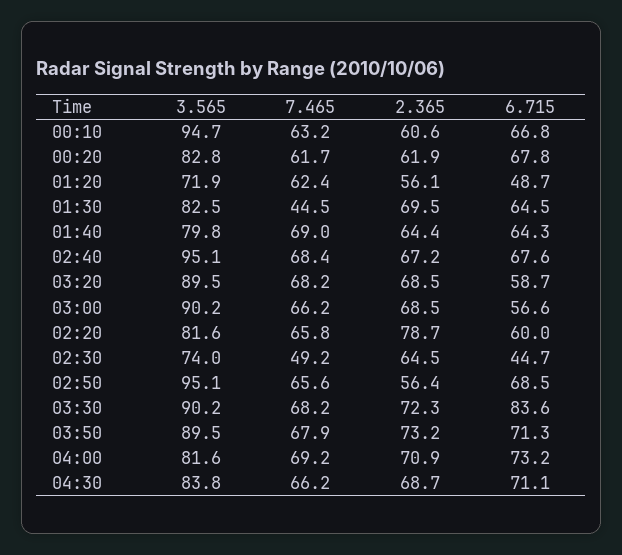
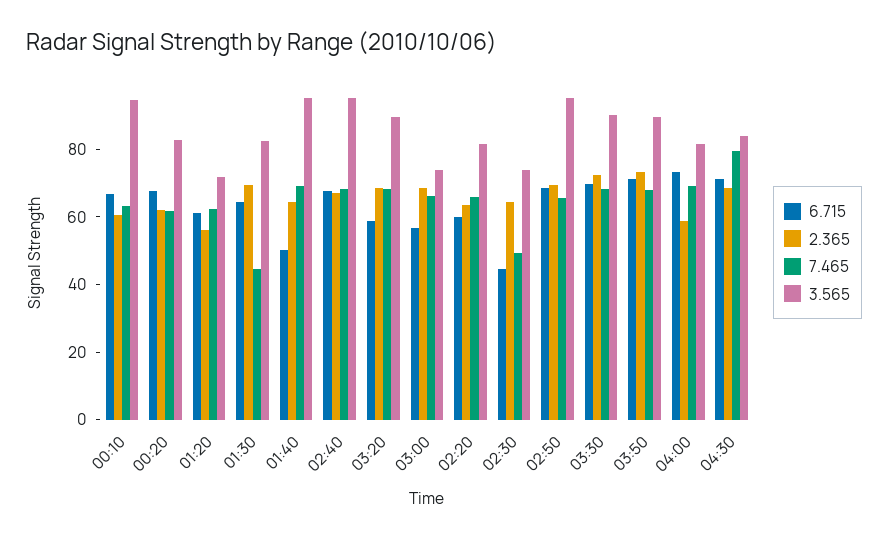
6.715, 01:20: 48.7 -> 60
3.565, 01:40: 79.8 -> 95
6.715, 01:40: 64.3 -> 50
3.565, 03:00: 90.2 -> 75
2.365, 02:20: 78.7 -> 65
2.365, 02:50: 56.4 -> 70
6.715, 03:30: 83.6 -> 70
2.365, 04:00: 70.9 -> 60
7.465, 04:30: 66.2 -> 80

